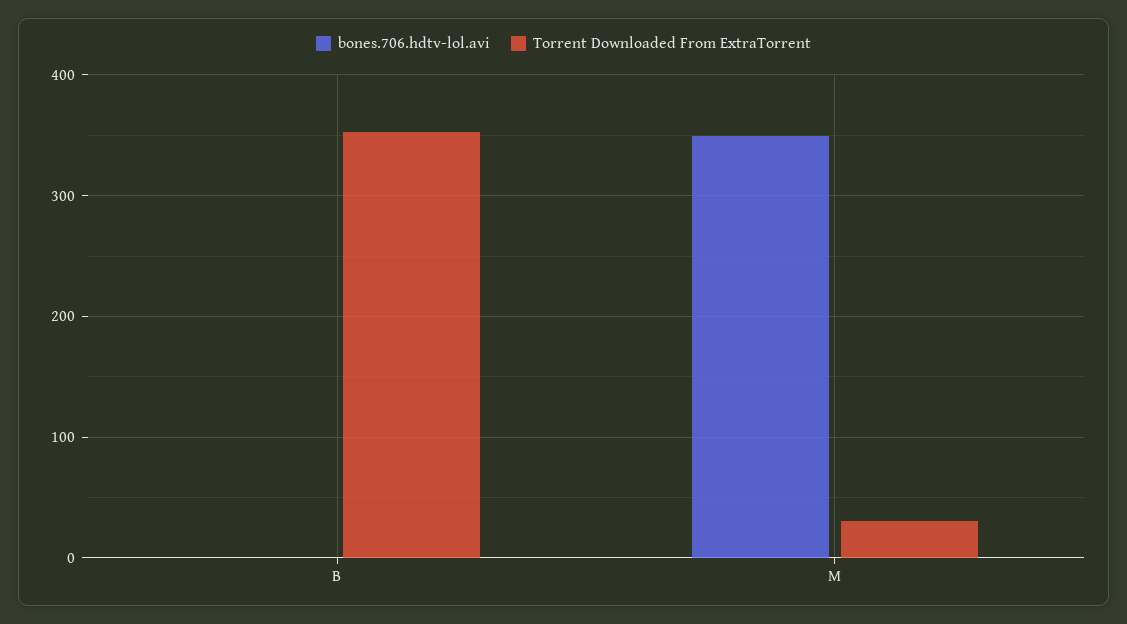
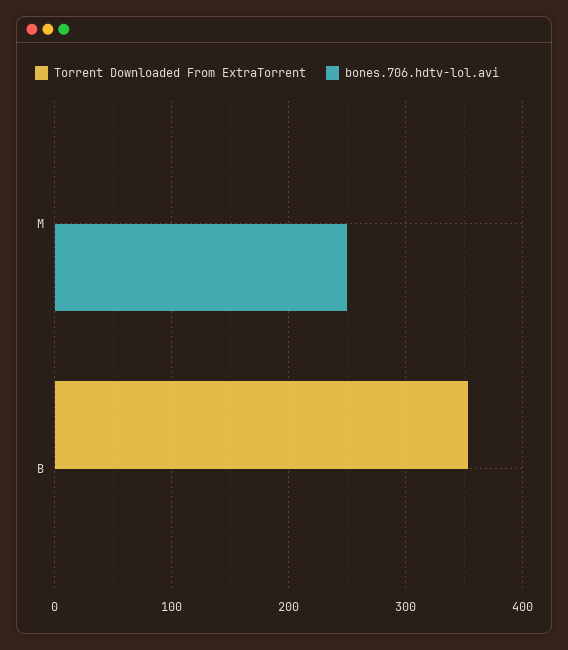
bones.706.hdtv-lol.avi, M: 350 -> 250
Torrent Downloaded From ExtraTorrent, M: 30 -> 0

